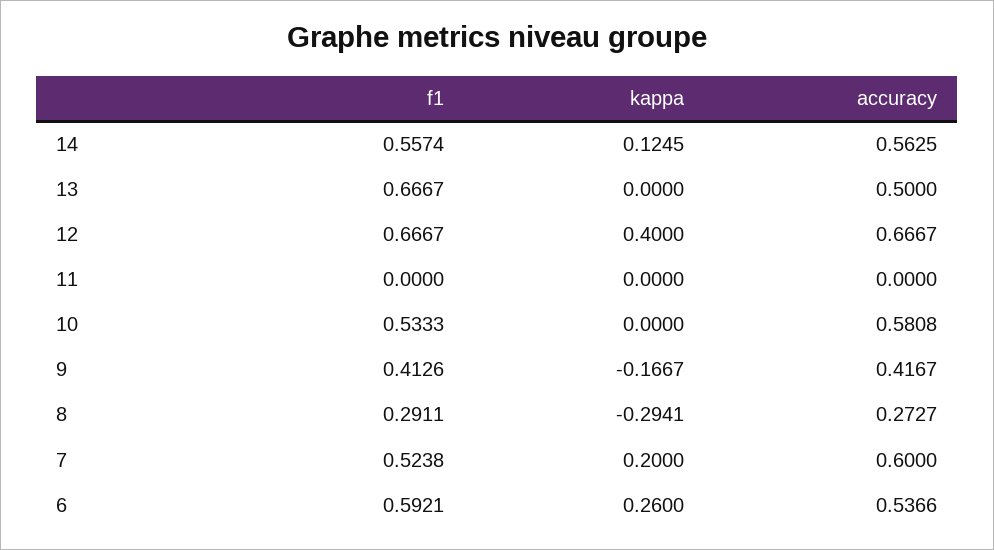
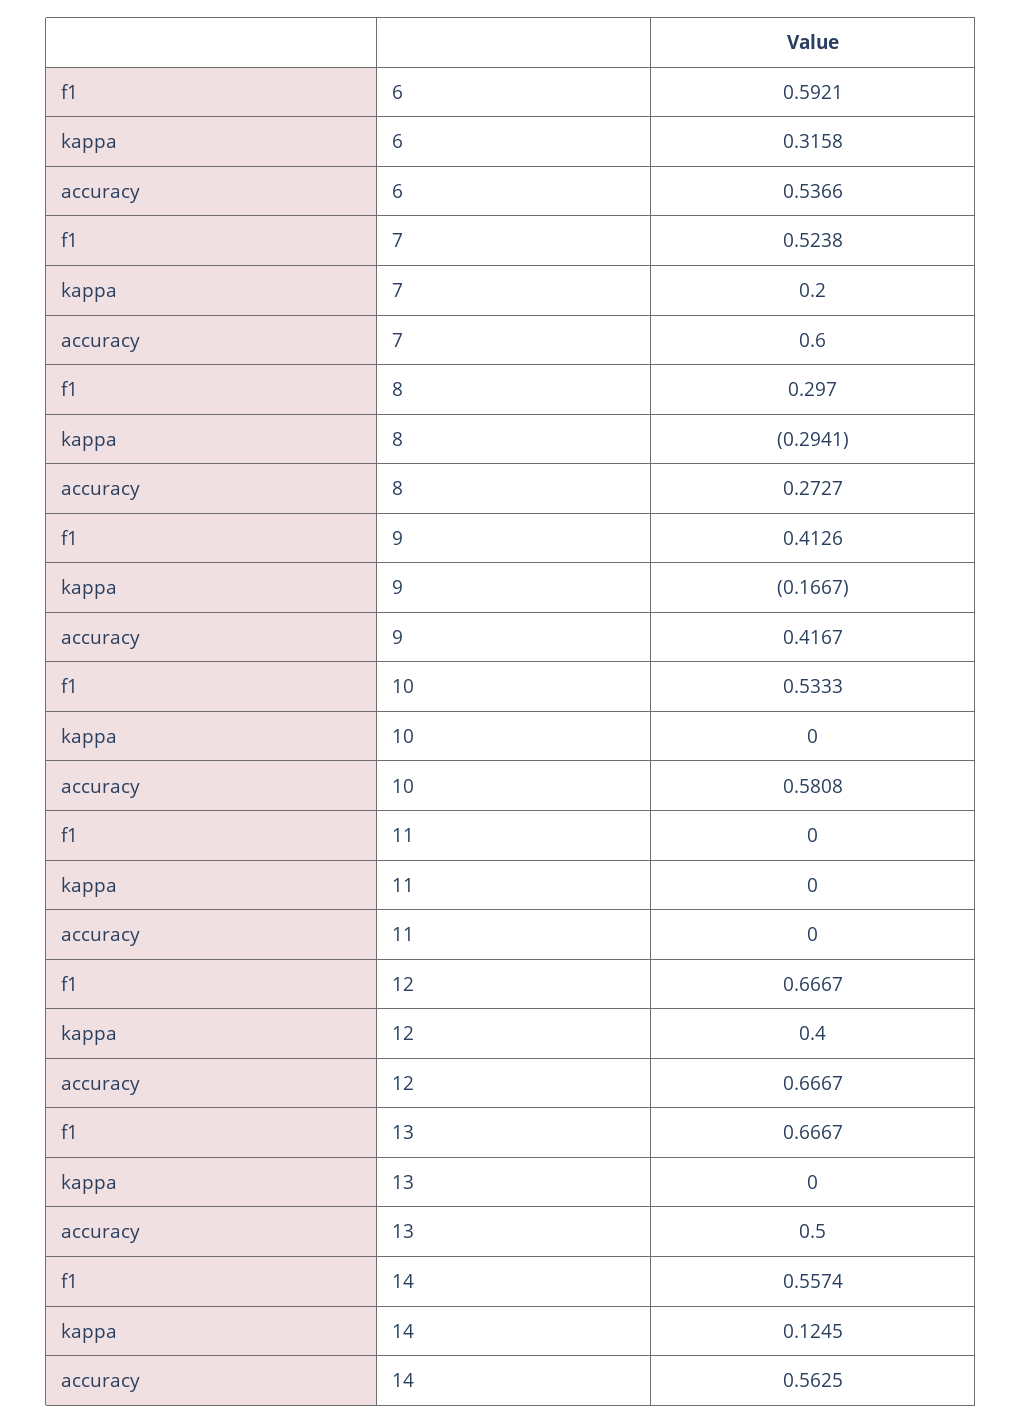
f1, 8: 0.2911 -> 0.297
kappa, 6: 0.26 -> 0.3158

